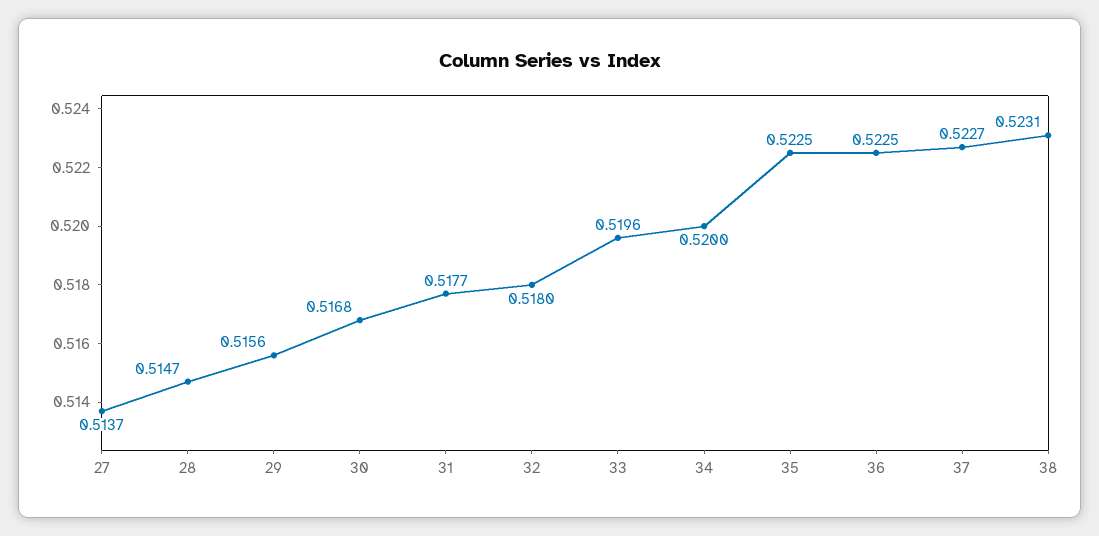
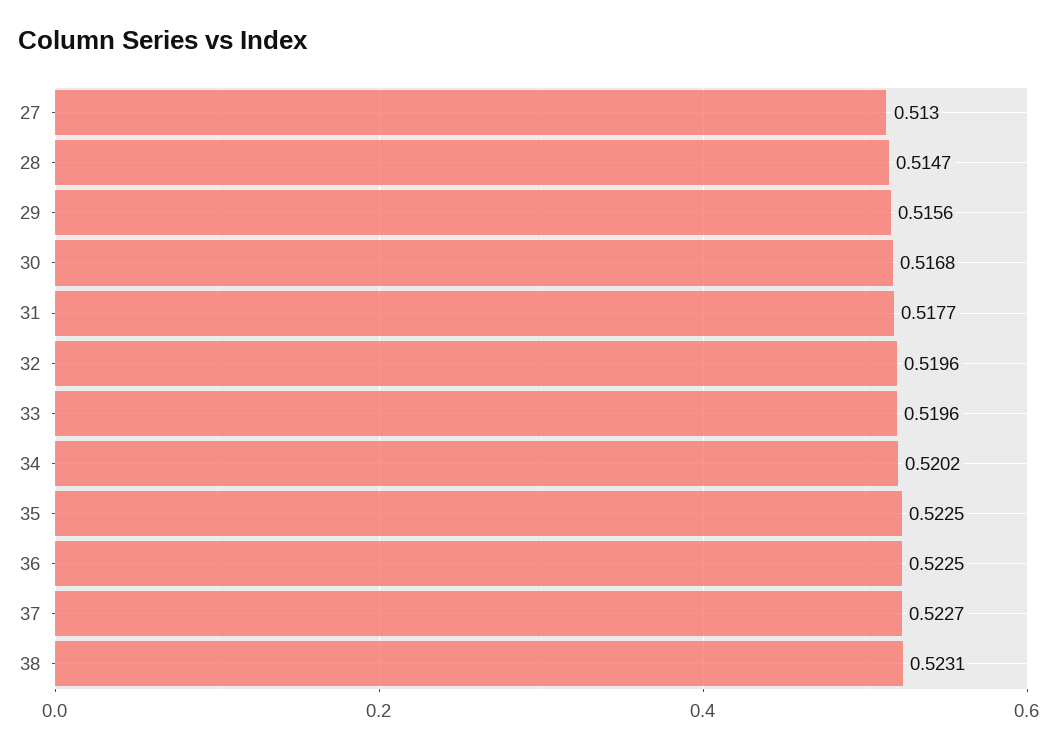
27: 0.5137 -> 0.513
32: 0.518 -> 0.5196
34: 0.52 -> 0.5202

